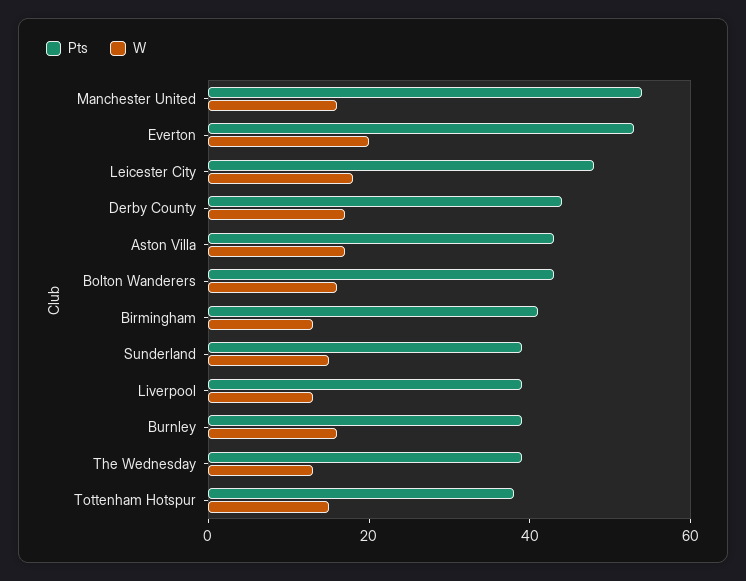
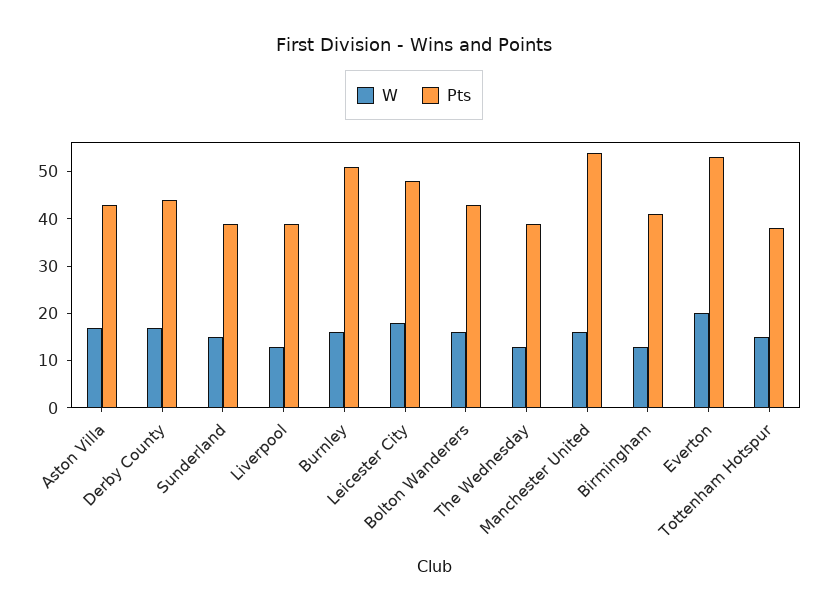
Pts, Burnley: 40 -> 50

